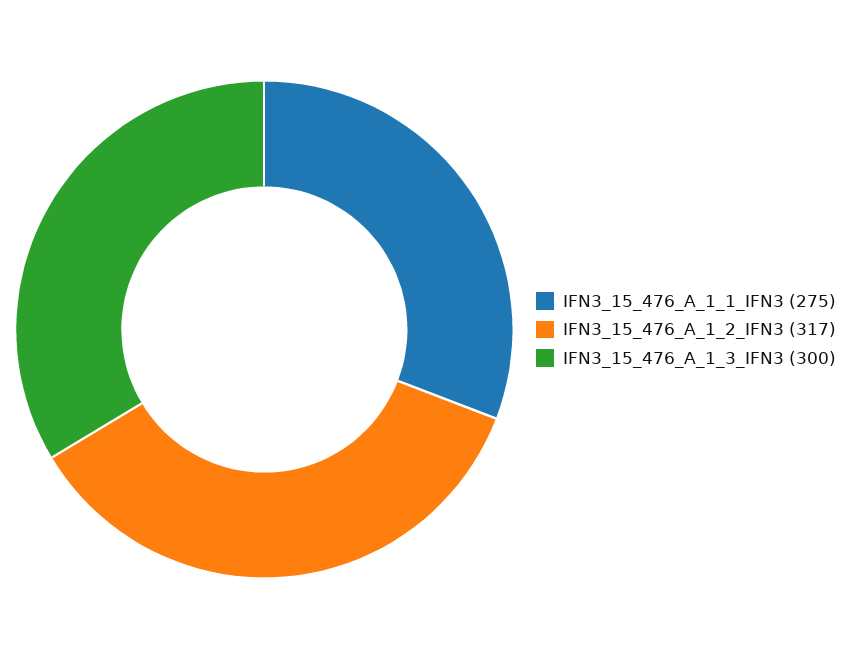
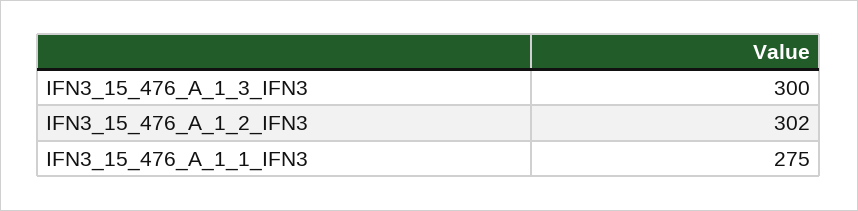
IFN3_15_476_A_1_2_IFN3: 317 -> 302

